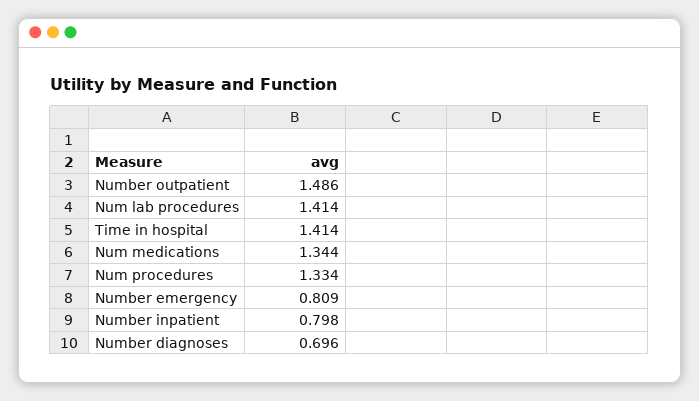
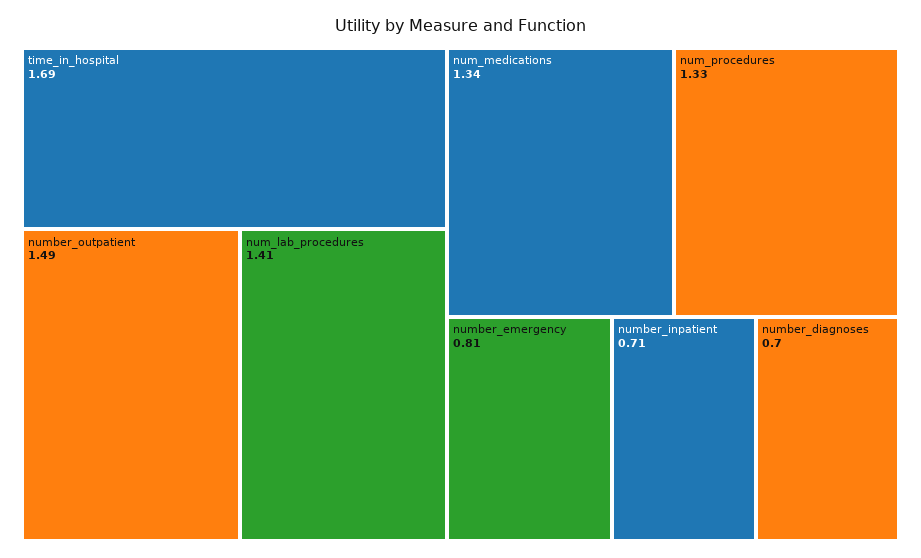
Time in hospital: 1.414 -> 1.69
Number inpatient: 0.798 -> 0.71

